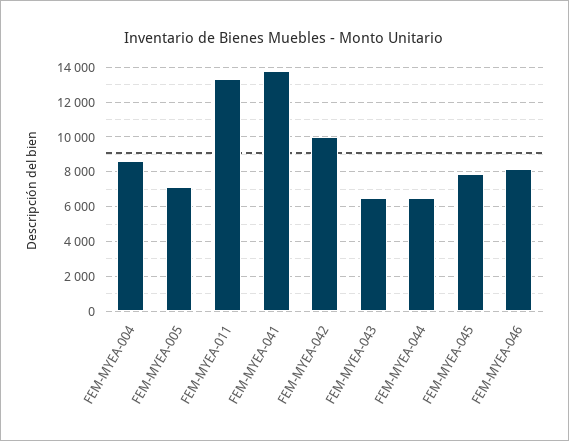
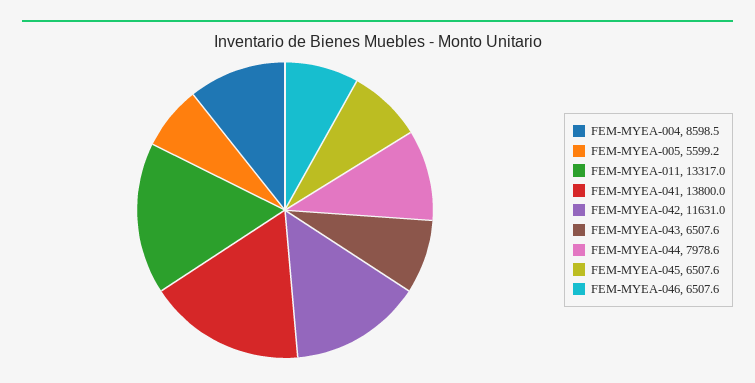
FEM-MYEA-005: 7000 -> 5599.2
FEM-MYEA-042: 10000 -> 11631
FEM-MYEA-044: 6500 -> 7978.6
FEM-MYEA-045: 8000 -> 6507.6
FEM-MYEA-046: 8000 -> 6507.6

